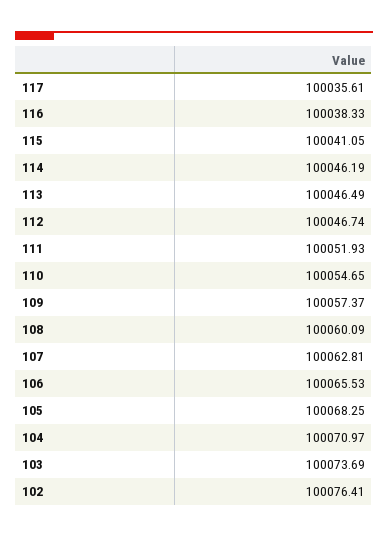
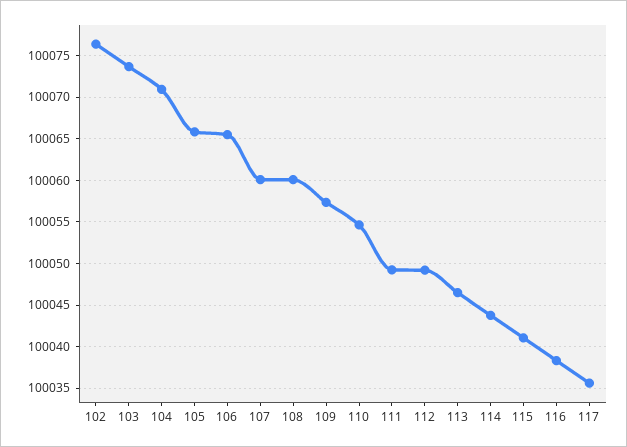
114: 100046.19 -> 100044
112: 100046.74 -> 100049
111: 100051.93 -> 100049
107: 100062.81 -> 100060
105: 100068.25 -> 100066

